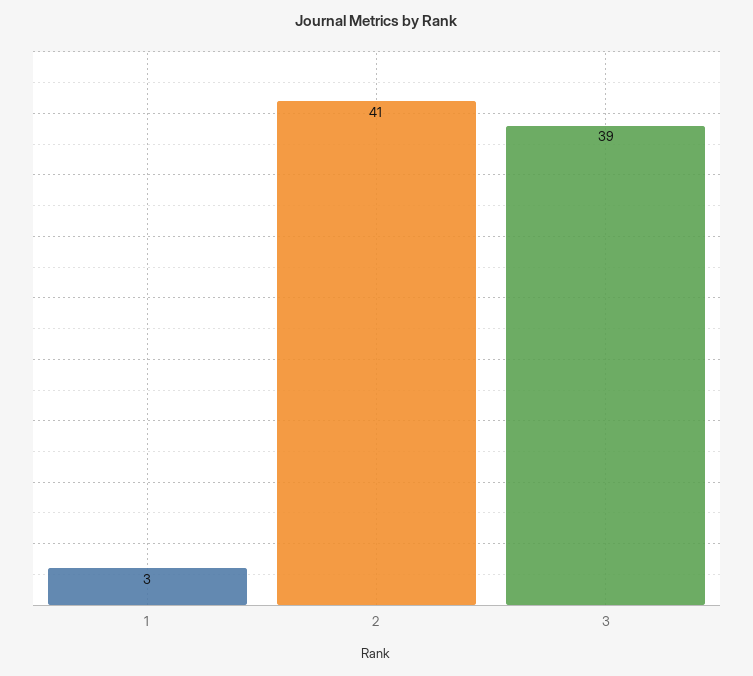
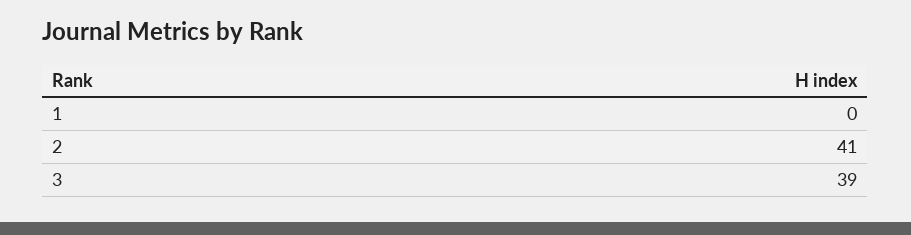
1: 3 -> 0

